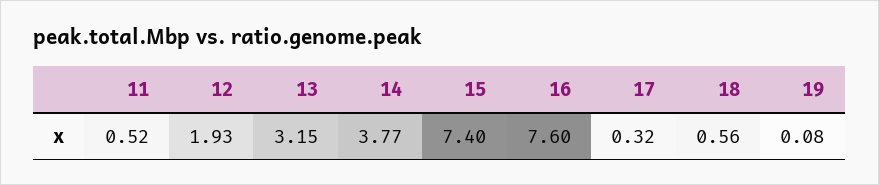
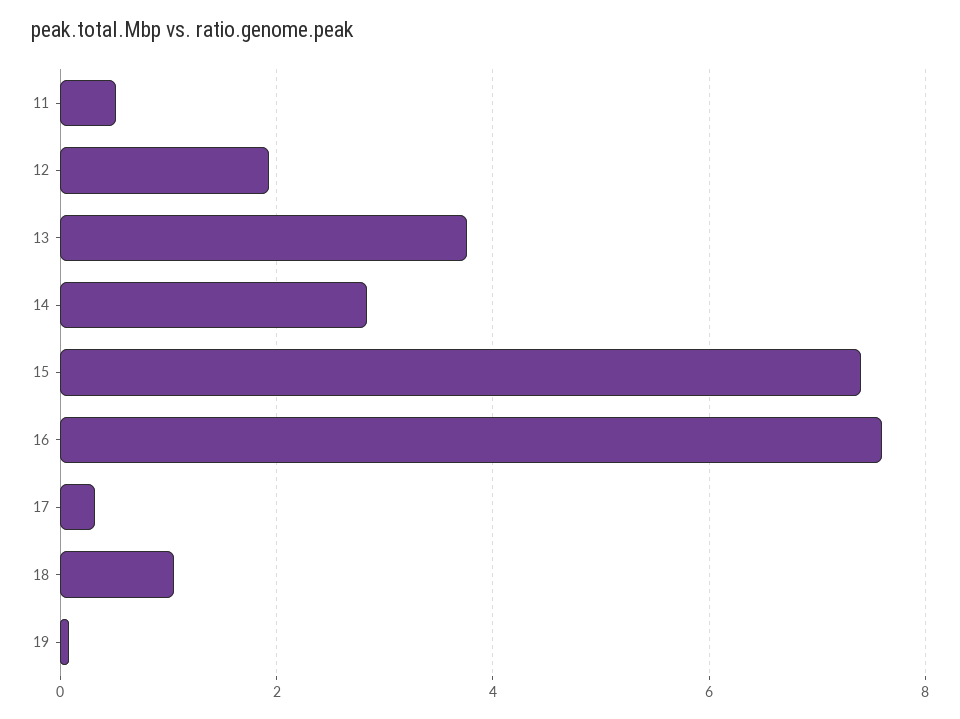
13: 3.15 -> 3.8
14: 3.77 -> 2.8
18: 0.56 -> 1

